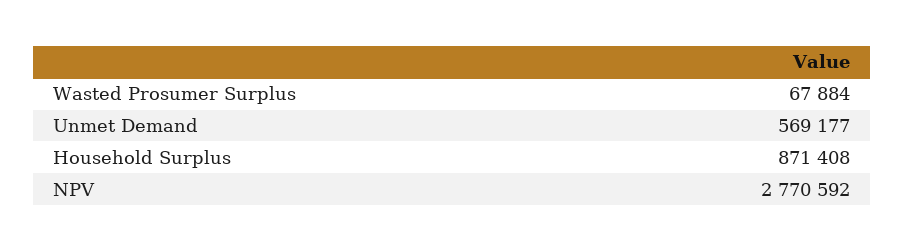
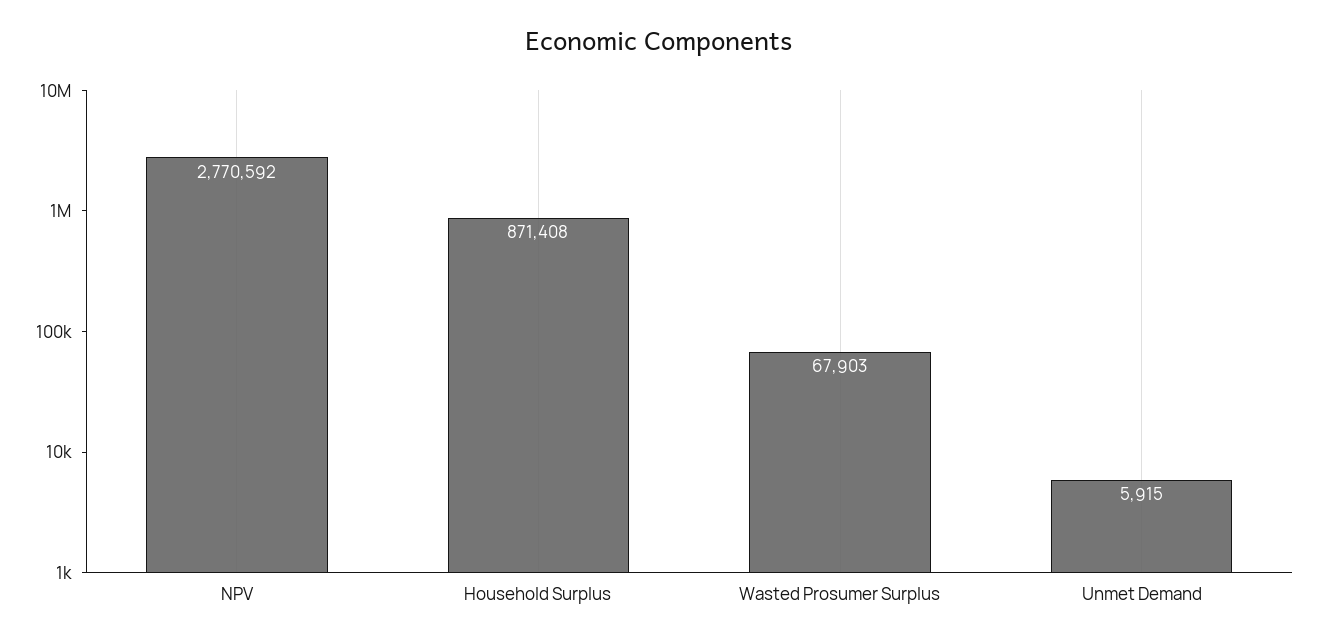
Wasted Prosumer Surplus: 67884 -> 67903
Unmet Demand: 569177 -> 5915

